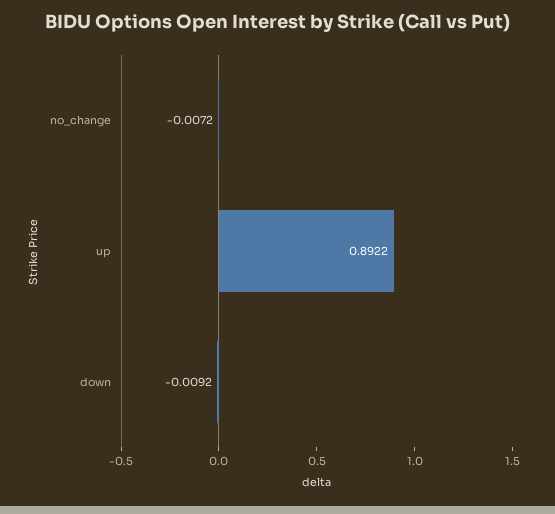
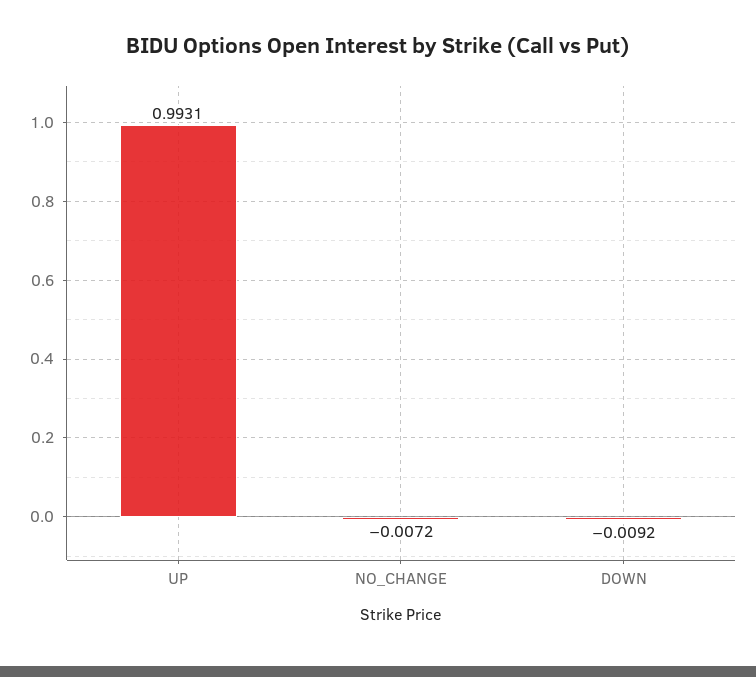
up: 0.8922 -> 0.9931

